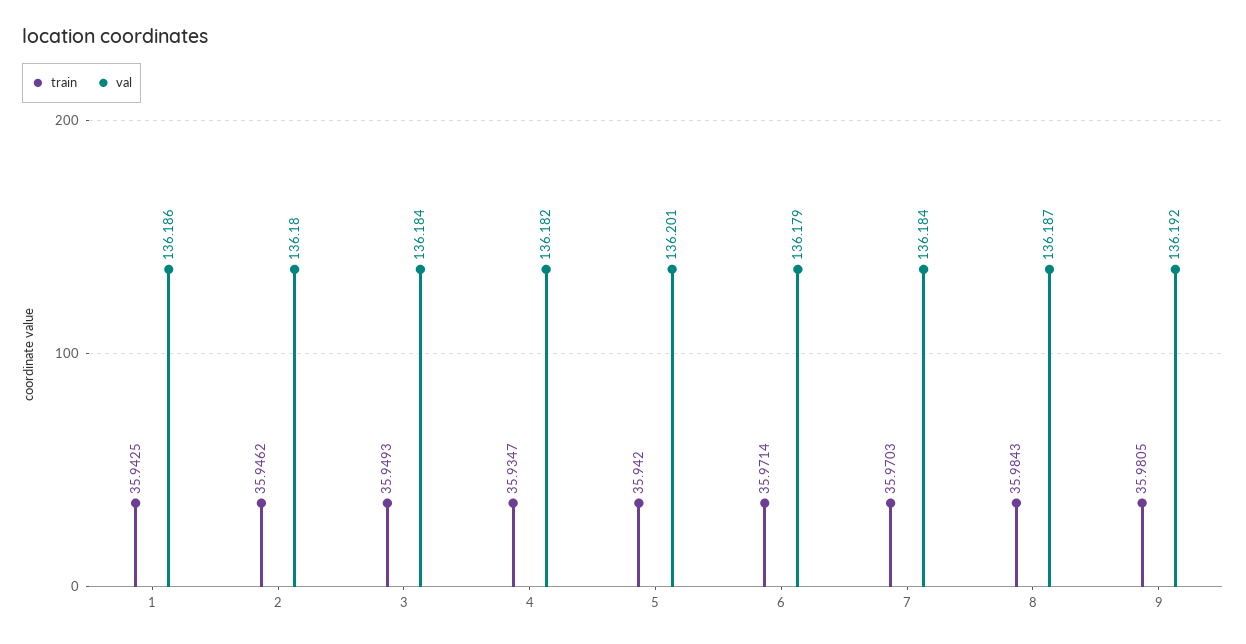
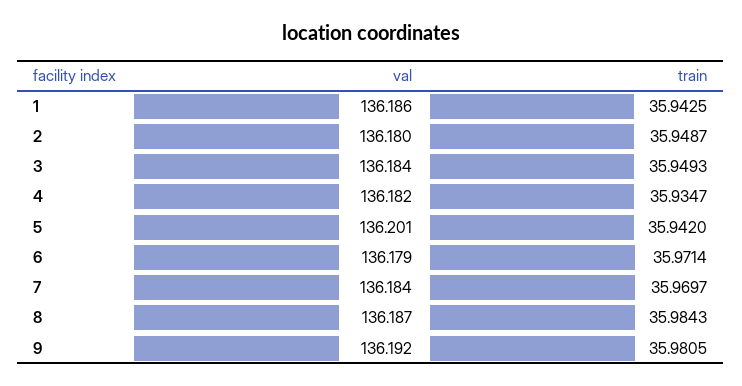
train, 2: 35.9462 -> 35.9487
train, 7: 35.9703 -> 35.9697

